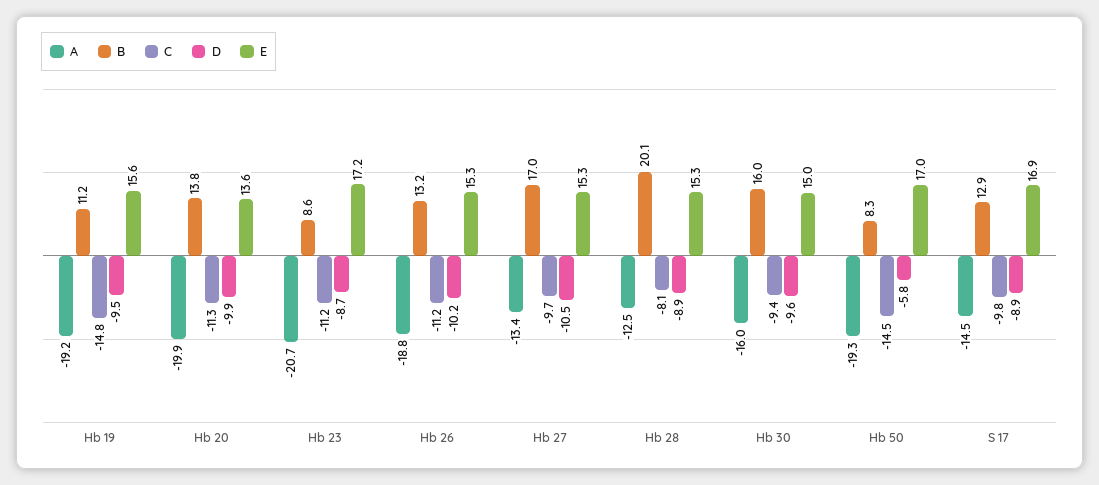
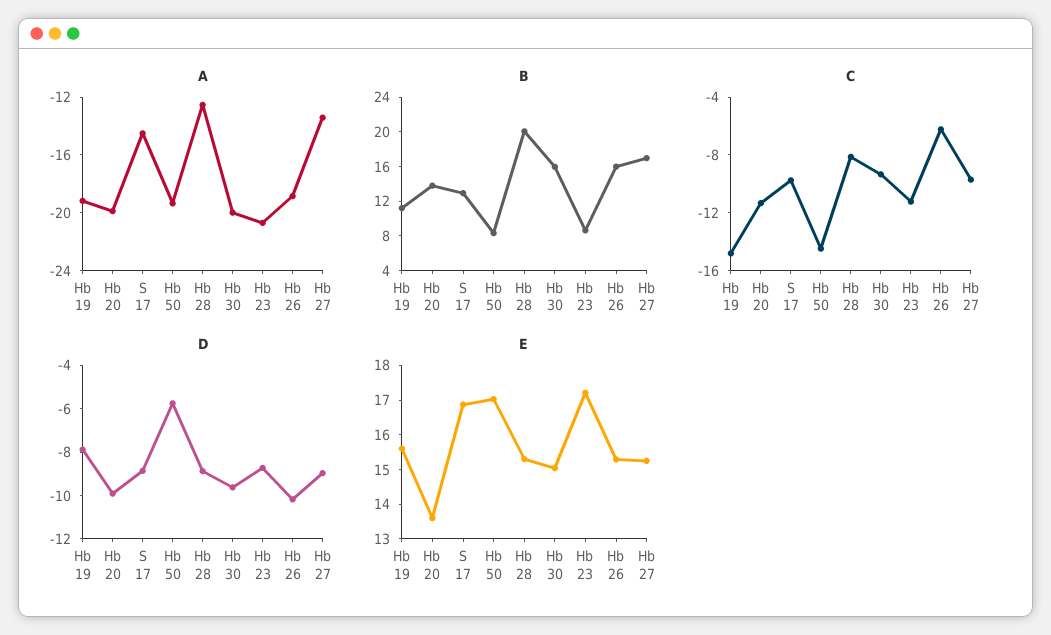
D, Hb 19: -9.5 -> -8
B, Hb 26: 13.2 -> 16
C, Hb 26: -11.2 -> -6
D, Hb 27: -10.5 -> -9
A, Hb 30: -16 -> -20

